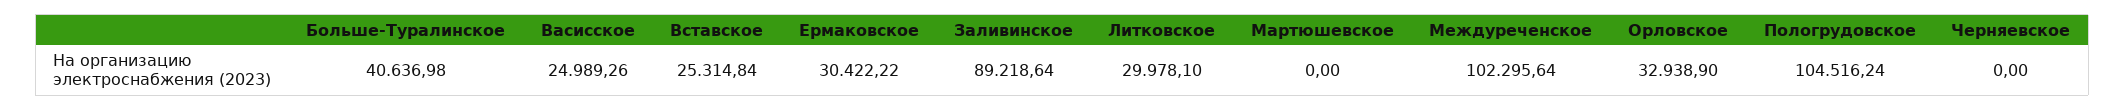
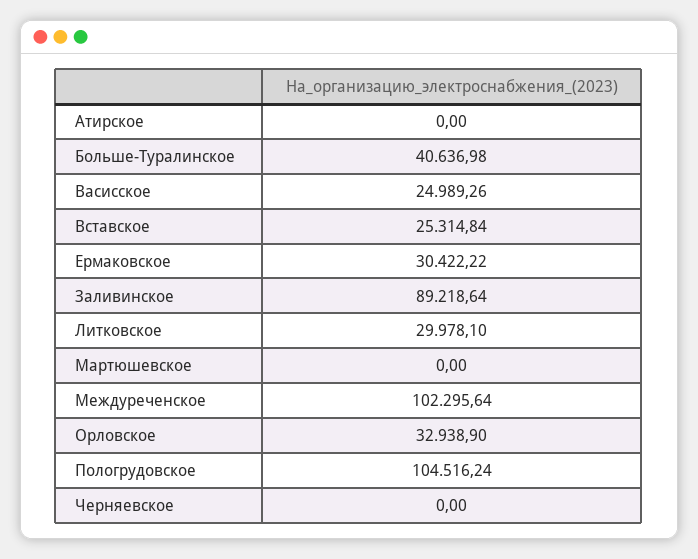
Атирское: none -> 0

